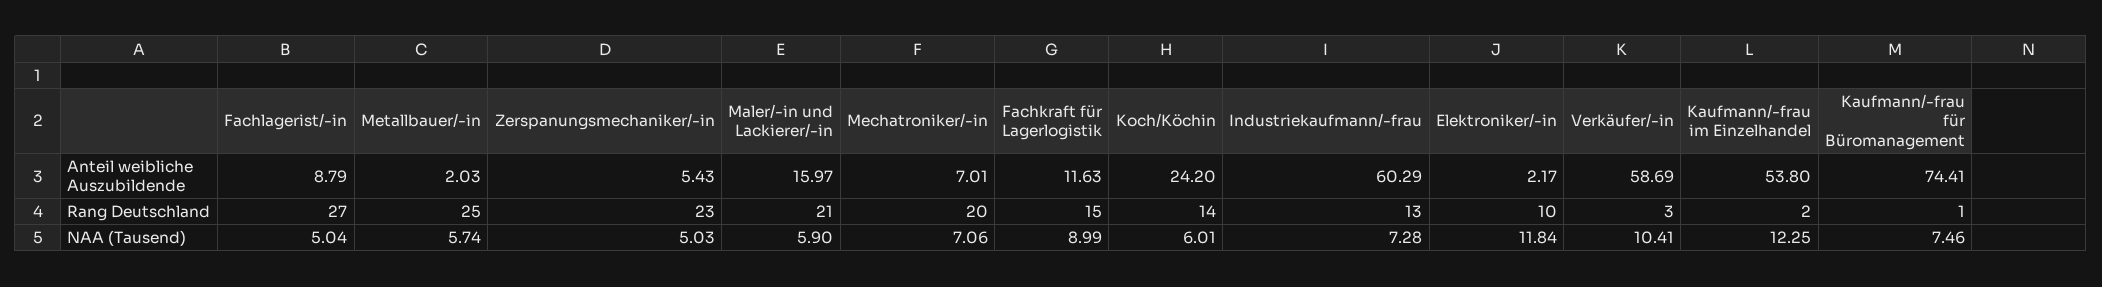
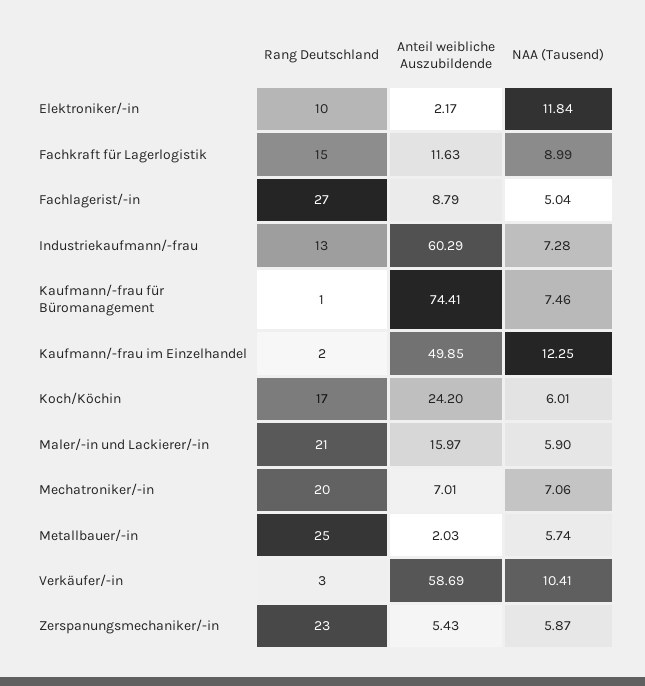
Kaufmann/-frau im Einzelhandel, Anteil weibliche Auszubildende: 53.8 -> 49.85
Koch/Köchin, Rang Deutschland: 14 -> 17
Zerspanungsmechaniker/-in, NAA (Tausend): 5.03 -> 5.87

